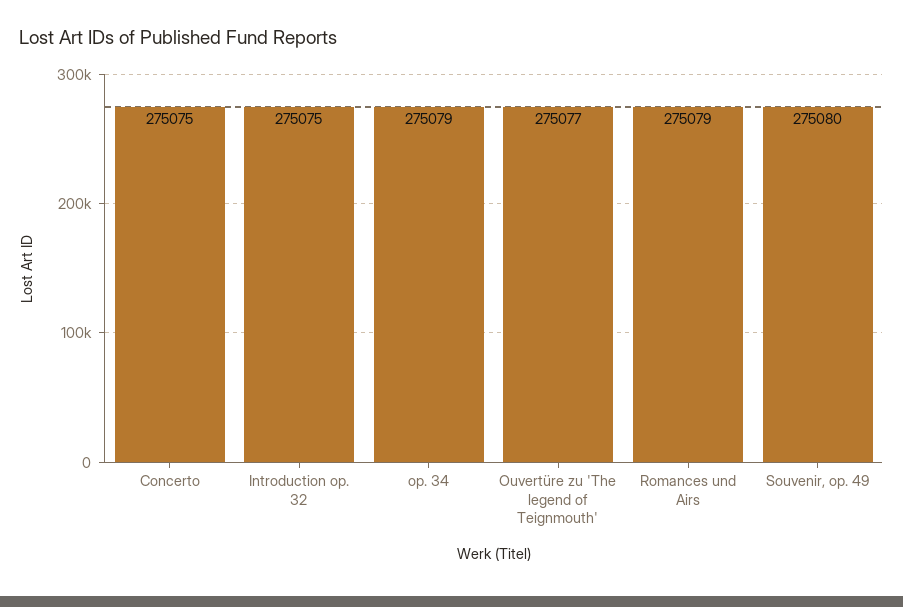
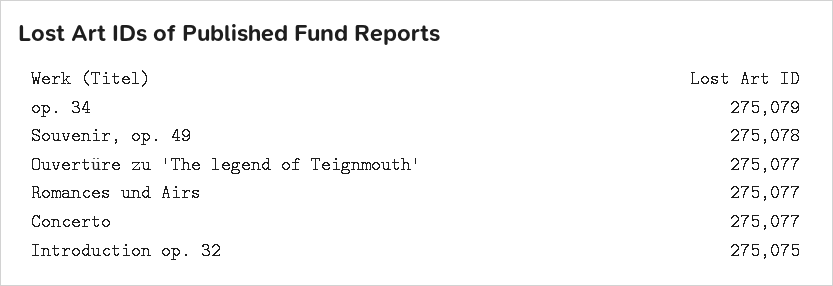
Concerto: 275075 -> 275077
Romances und Airs: 275079 -> 275077
Souvenir, op. 49: 275080 -> 275078

